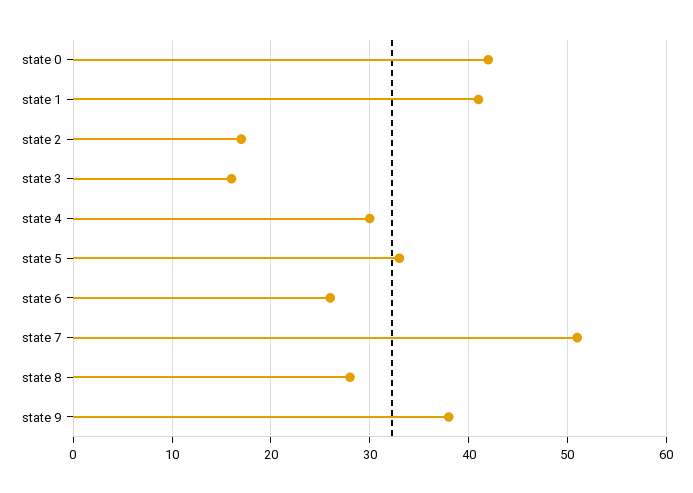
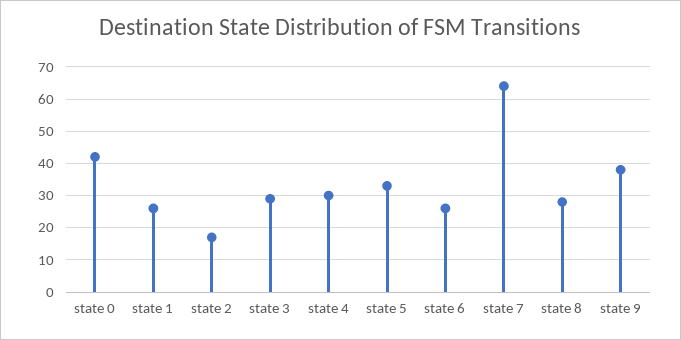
state 1: 41 -> 25
state 3: 16 -> 30
state 7: 51 -> 65

